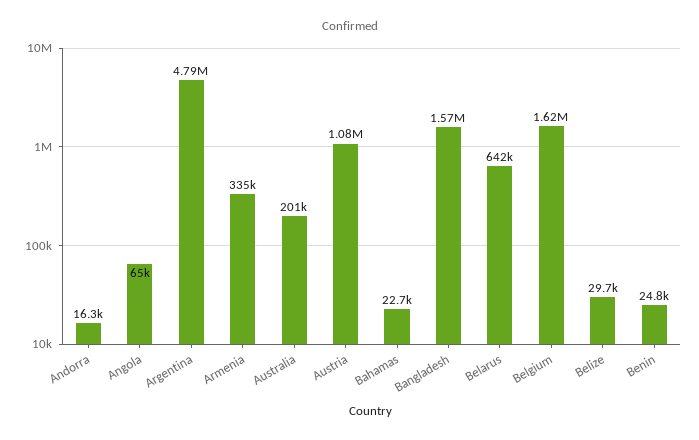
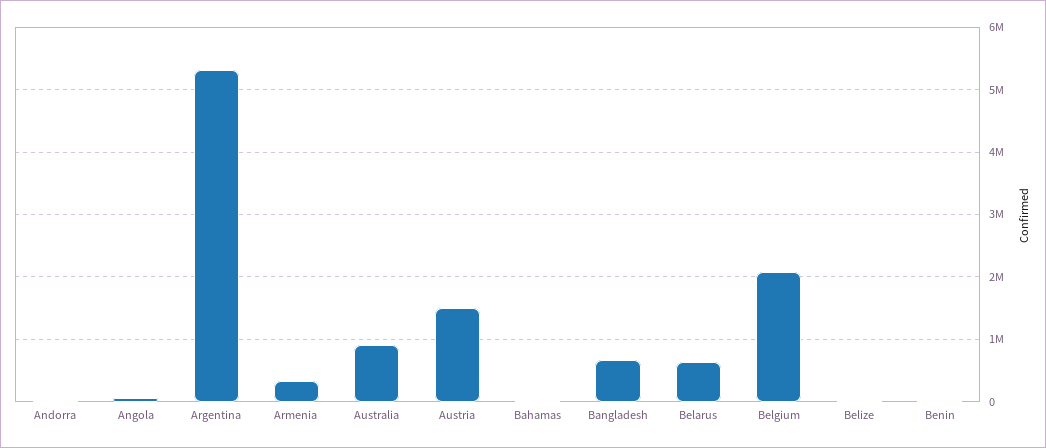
Argentina: 4790000 -> 5300000
Australia: 201000 -> 900000
Austria: 1080000 -> 1500000
Bangladesh: 1570000 -> 700000
Belgium: 1620000 -> 2100000

